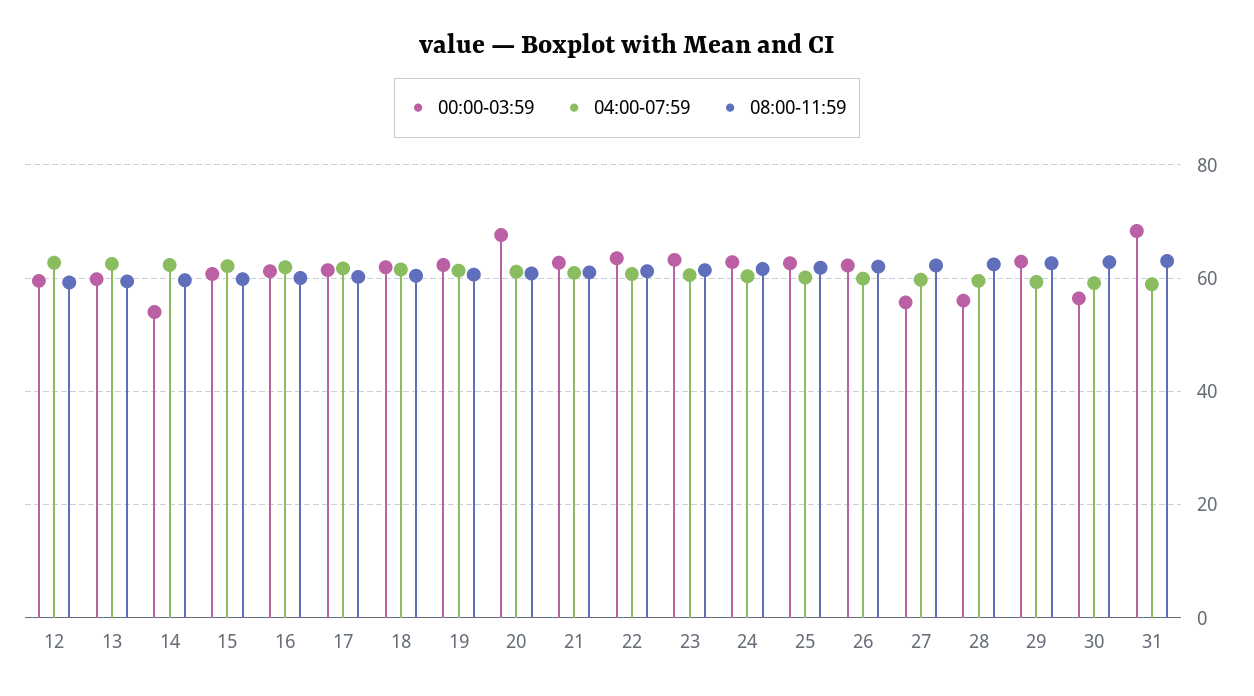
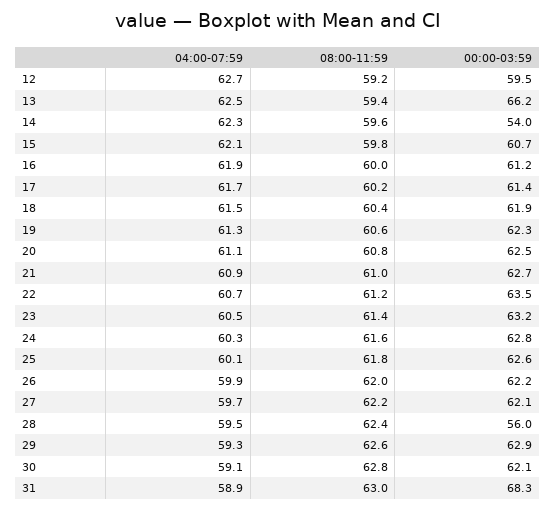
00:00-03:59, 13: 60 -> 66.2
00:00-03:59, 20: 68 -> 62.5
00:00-03:59, 27: 56 -> 62.1
00:00-03:59, 30: 56 -> 62.1

